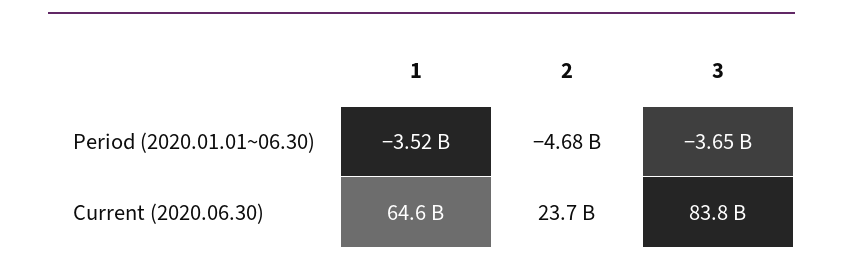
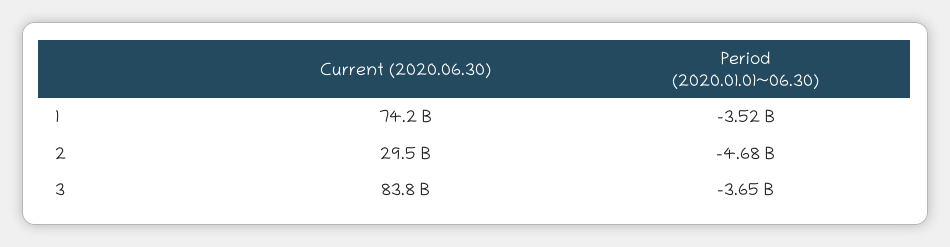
1, Current (2020.06.30): 64600000000 -> 74200000000
2, Current (2020.06.30): 23700000000 -> 29500000000

